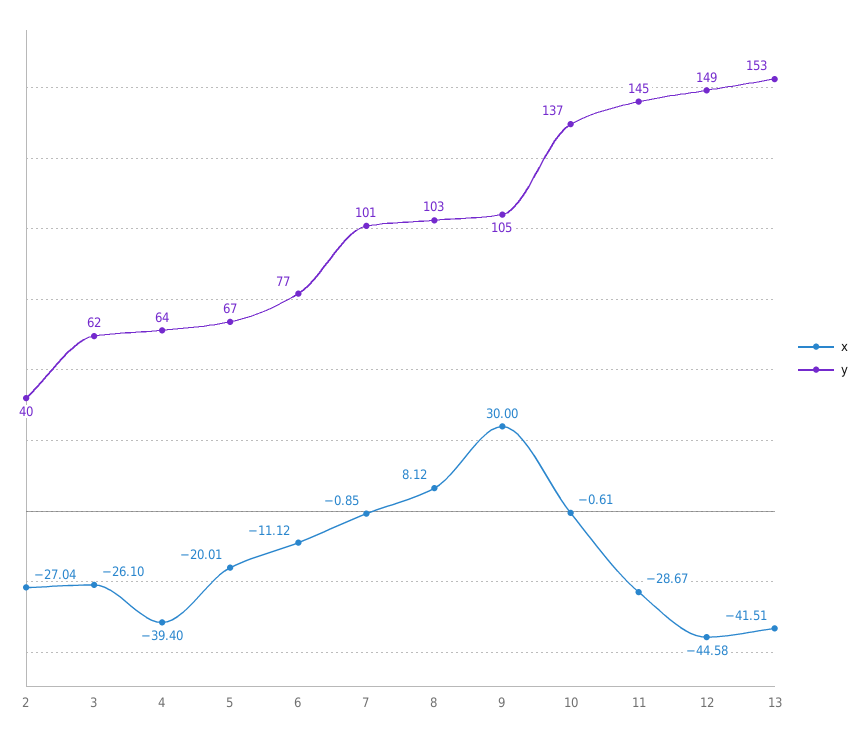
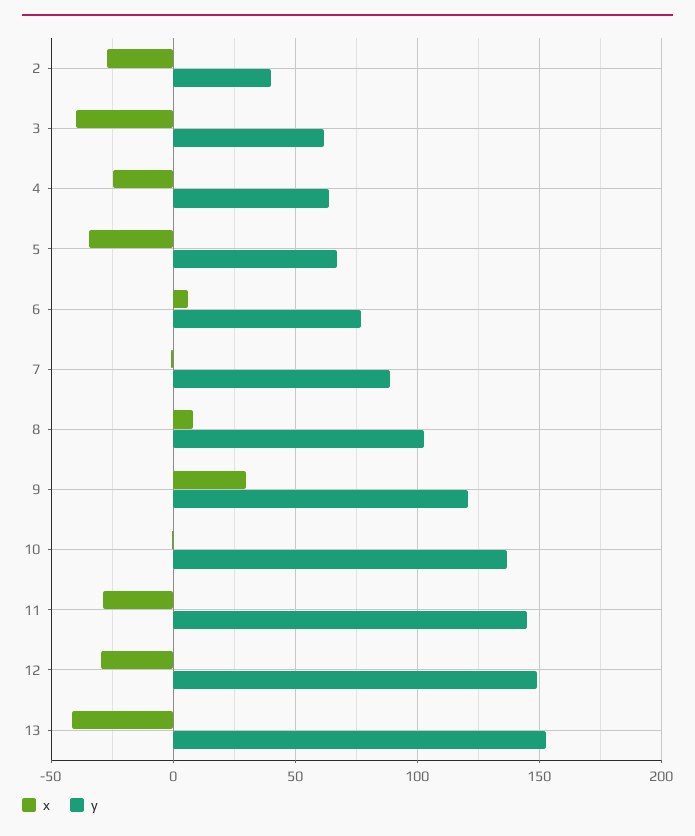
x, 3: -26.1 -> -40
x, 4: -39.4 -> -25
x, 5: -20.01 -> -35
x, 6: -11.12 -> 5
y, 7: 101 -> 90
y, 9: 105 -> 120
x, 12: -44.58 -> -30

